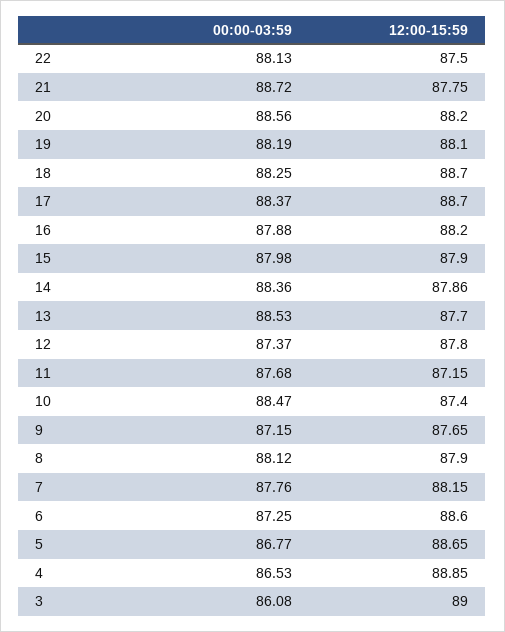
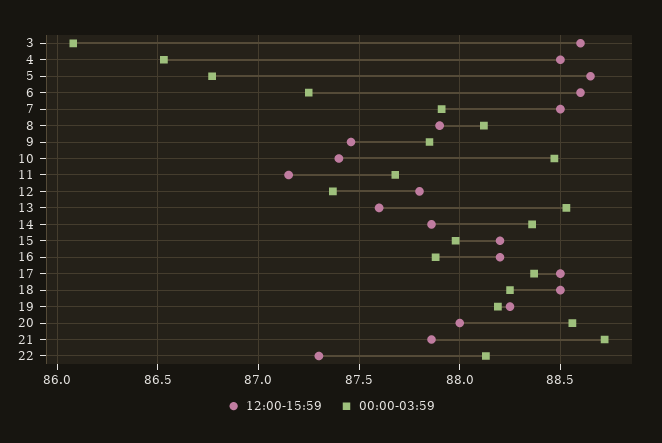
12:00-15:59, 22: 87.5 -> 87.3
12:00-15:59, 21: 87.75 -> 87.85
12:00-15:59, 20: 88.2 -> 88
12:00-15:59, 19: 88.1 -> 88.25
12:00-15:59, 18: 88.7 -> 88.5
12:00-15:59, 17: 88.7 -> 88.5
12:00-15:59, 15: 87.9 -> 88.2
12:00-15:59, 13: 87.7 -> 87.6
00:00-03:59, 9: 87.15 -> 87.85
12:00-15:59, 9: 87.65 -> 87.45
00:00-03:59, 7: 87.76 -> 87.9
12:00-15:59, 7: 88.15 -> 88.5
12:00-15:59, 4: 88.85 -> 88.5
12:00-15:59, 3: 89 -> 88.6

